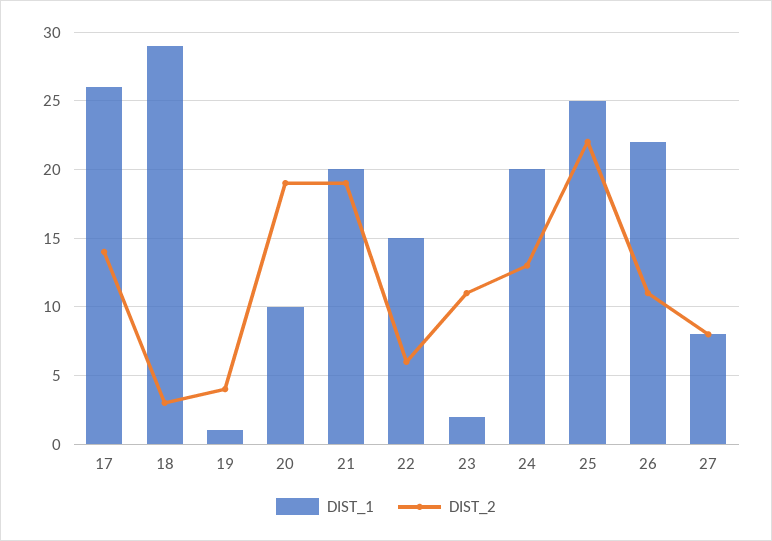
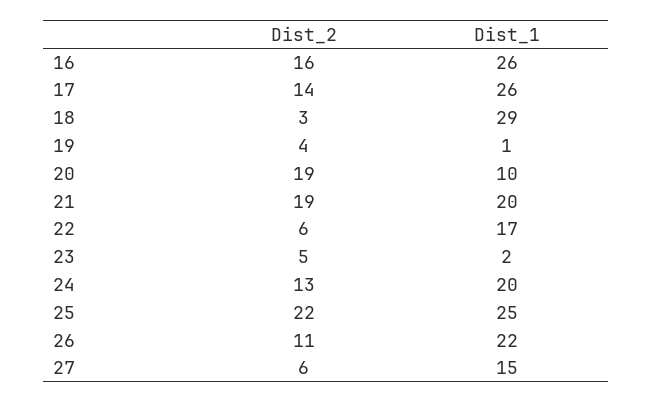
DIST_1, 22: 15 -> 17
DIST_2, 23: 11 -> 5
DIST_1, 27: 8 -> 15
DIST_2, 27: 8 -> 6
DIST_2, 16: none -> 16
DIST_1, 16: none -> 26

